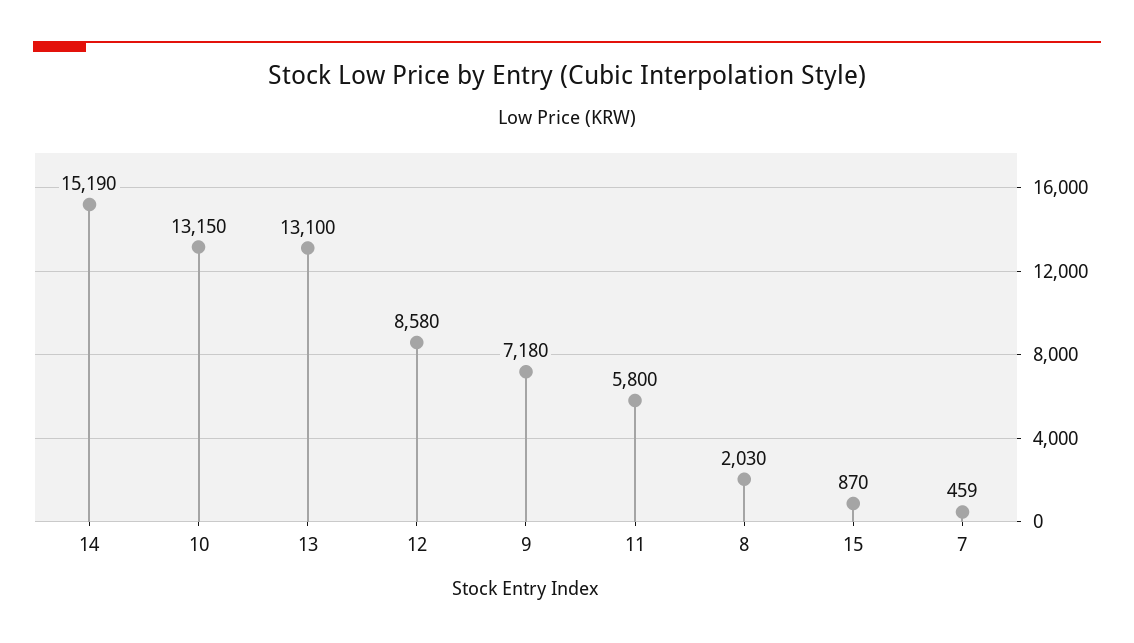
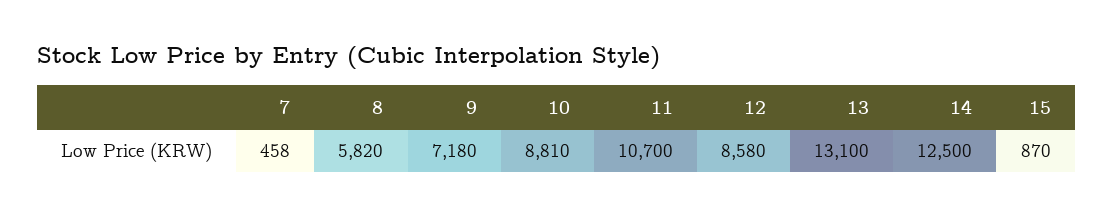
14: 15190 -> 12500
10: 13150 -> 8810
11: 5800 -> 10700
8: 2030 -> 5820
7: 459 -> 458

